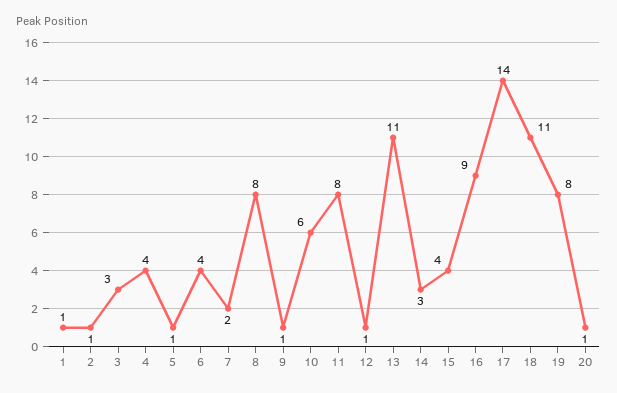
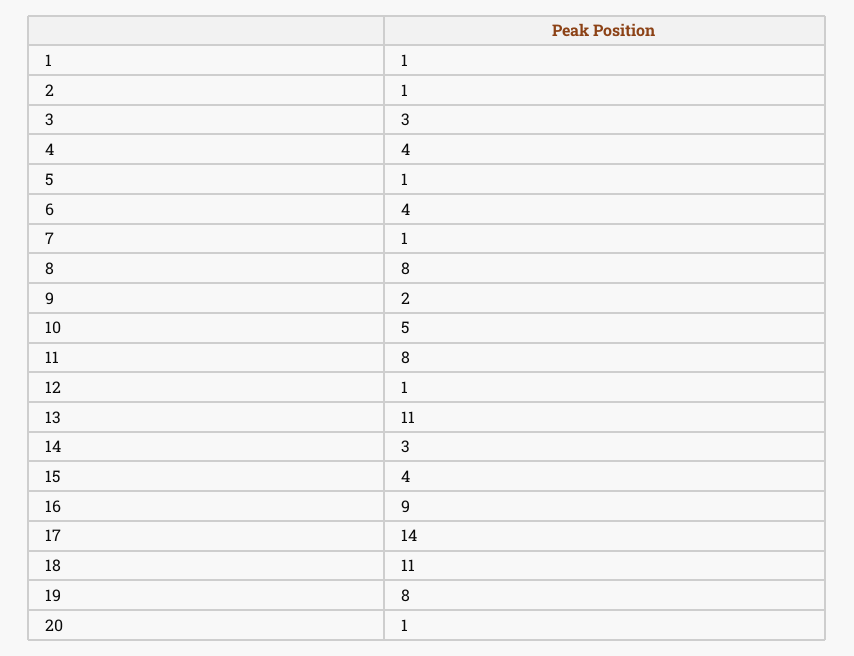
7: 2 -> 1
9: 1 -> 2
10: 6 -> 5

